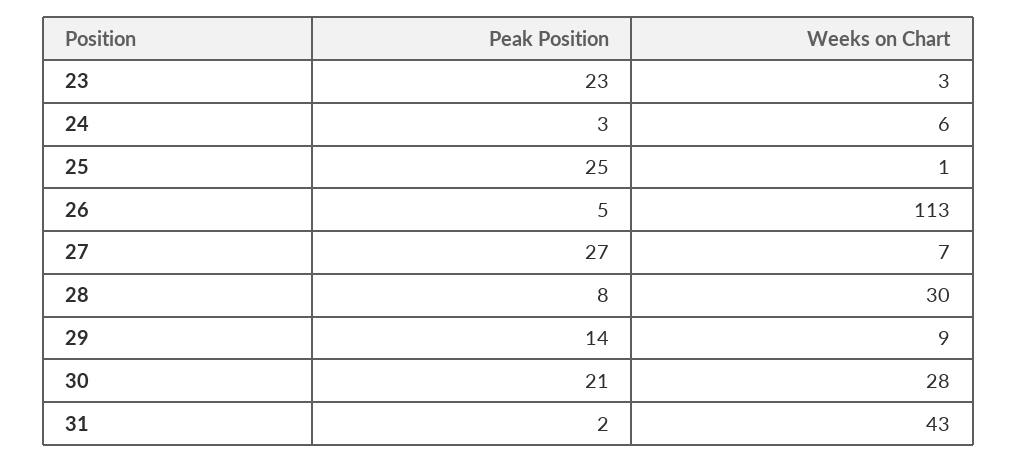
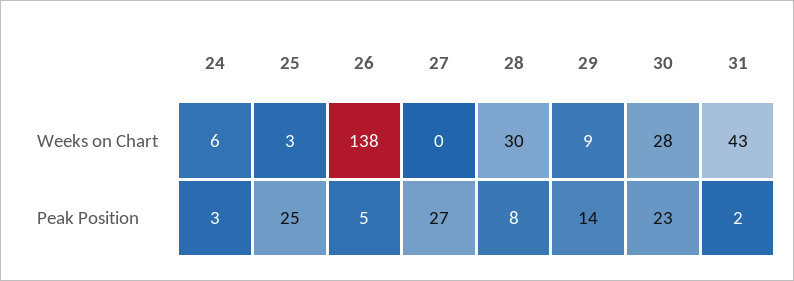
Peak Position, 23: 23 -> none
Weeks on Chart, 23: 3 -> none
Weeks on Chart, 25: 1 -> 3
Weeks on Chart, 26: 113 -> 138
Weeks on Chart, 27: 7 -> 0
Peak Position, 30: 21 -> 23

